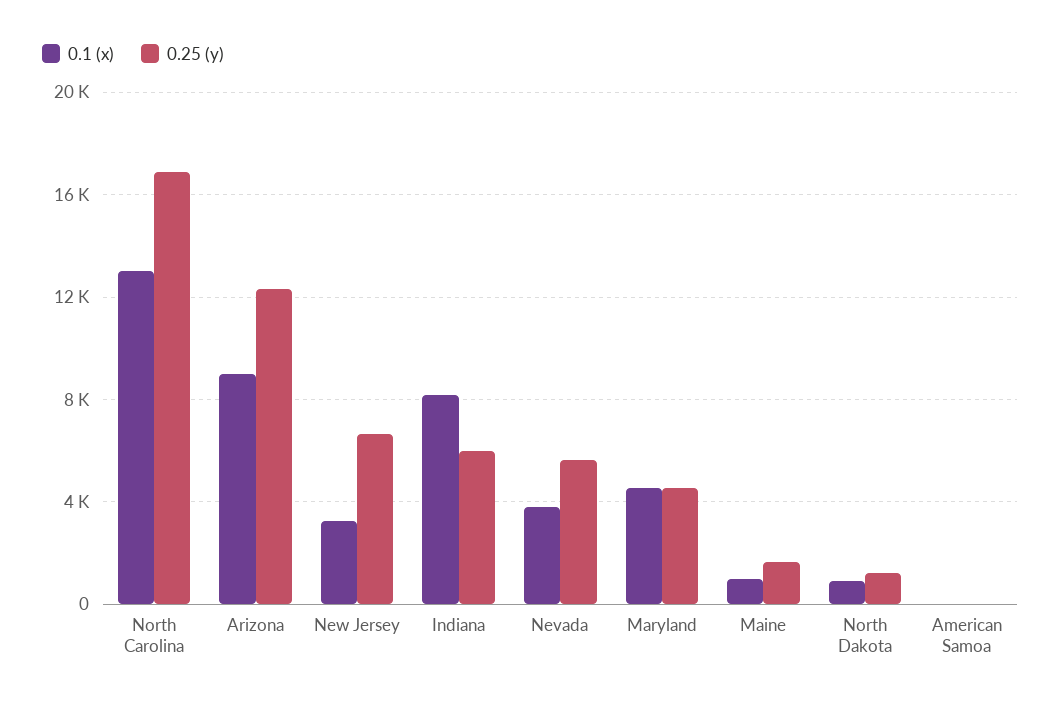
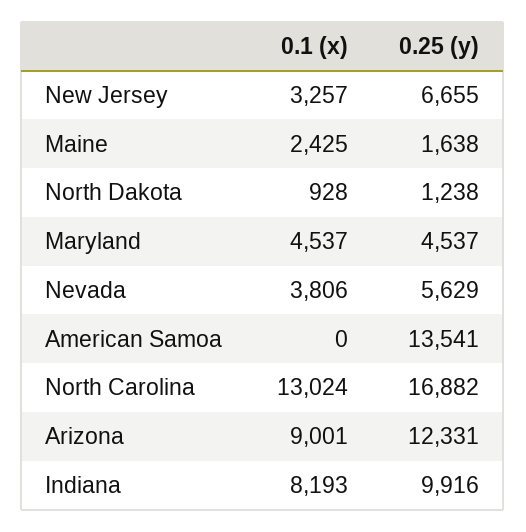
0.25 (y), Indiana: 6000 -> 9916
0.1 (x), Maine: 1000 -> 2425
0.25 (y), American Samoa: 0 -> 13541

